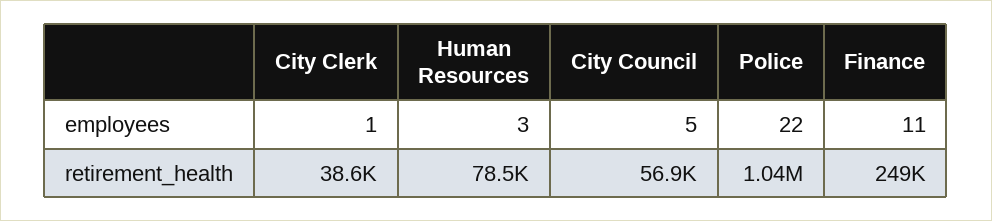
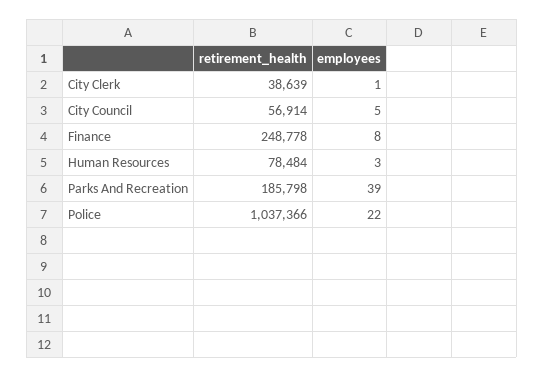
Finance, employees: 11 -> 8
Parks And Recreation, retirement_health: none -> 185798
Parks And Recreation, employees: none -> 39

